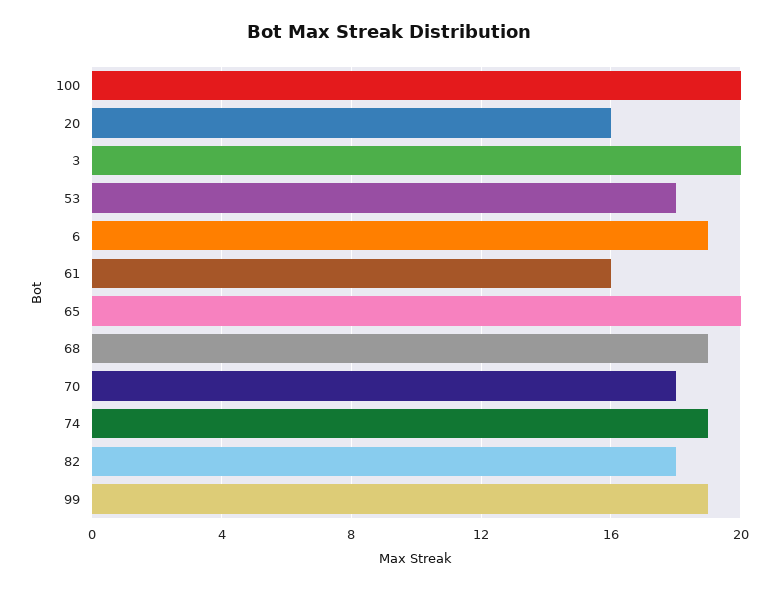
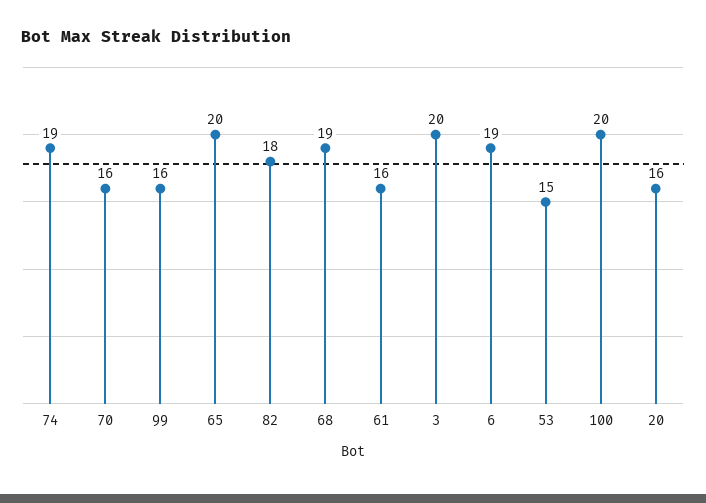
53: 18 -> 15
70: 18 -> 16
99: 19 -> 16

